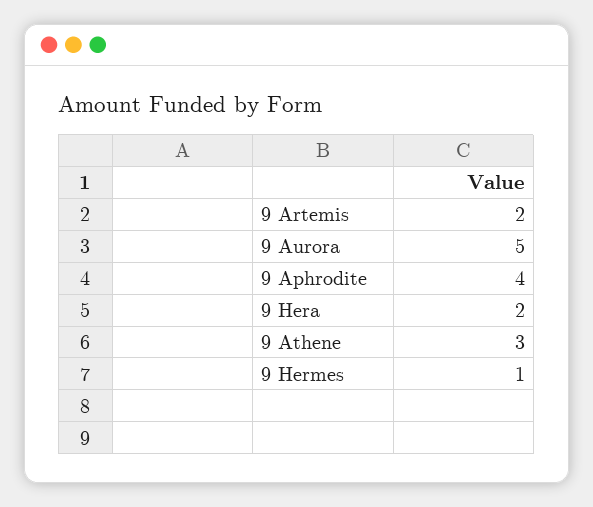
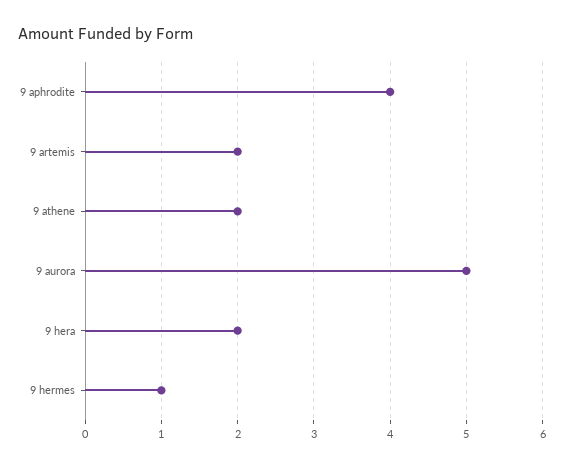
9 Athene: 3 -> 2

